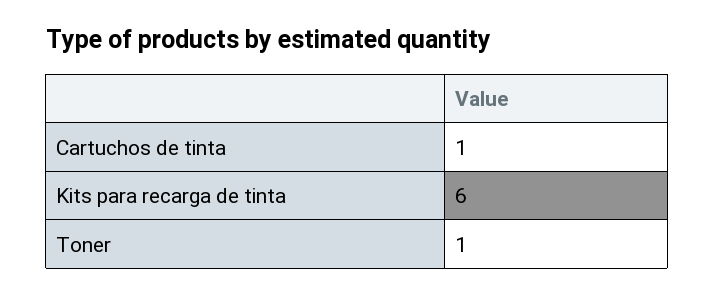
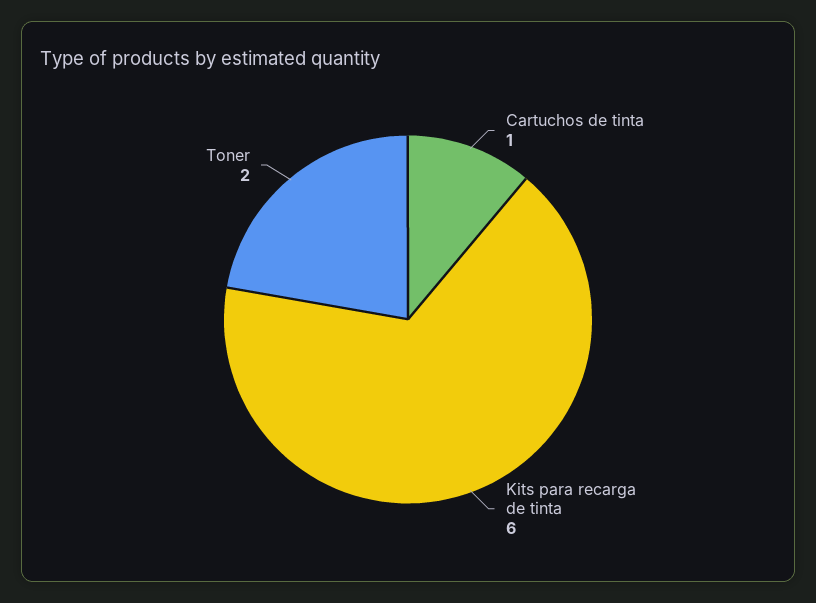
Toner: 1 -> 2

